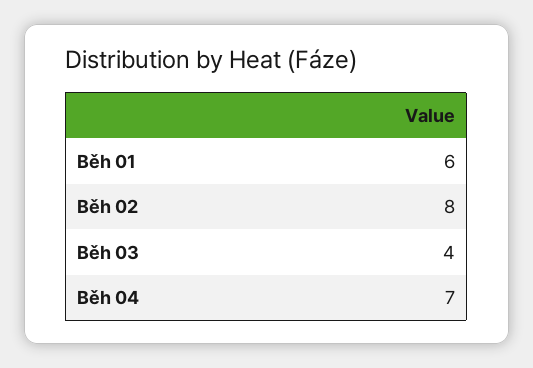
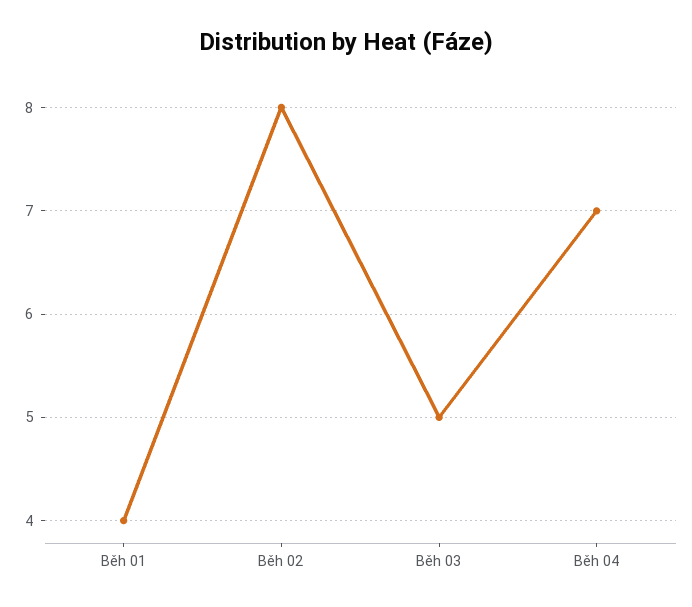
Běh 01: 6 -> 4
Běh 03: 4 -> 5

